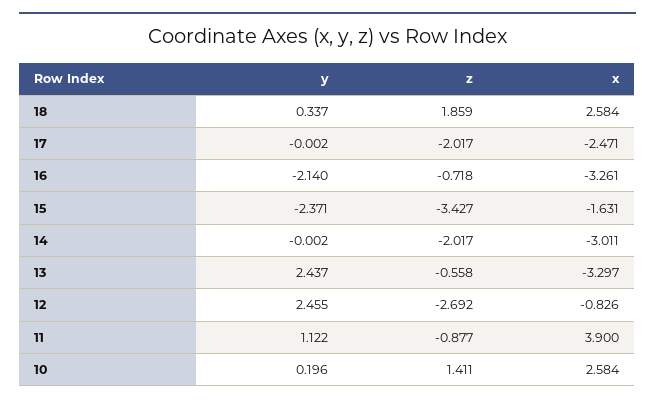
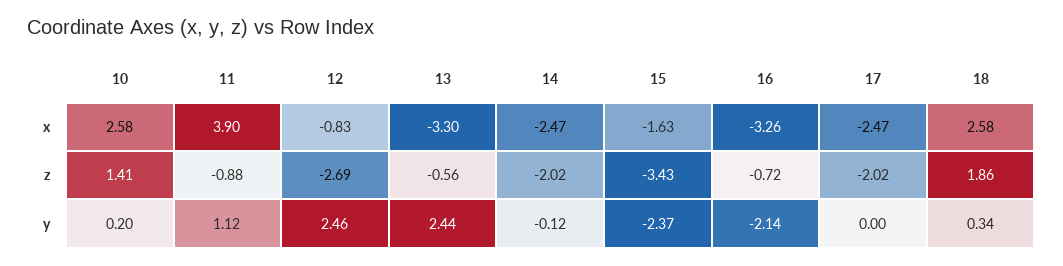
y, 14: -0.002 -> -0.12
x, 14: -3.011 -> -2.47

